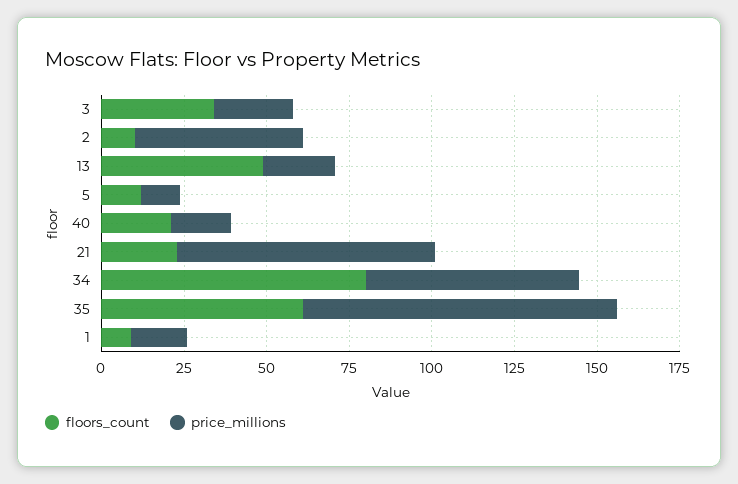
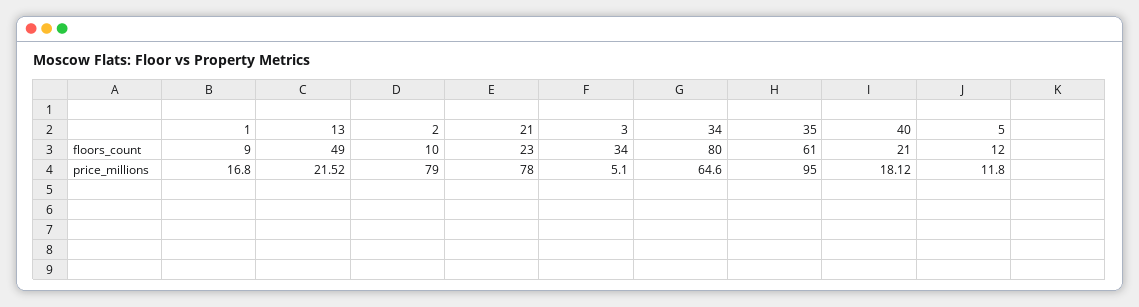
price_millions, 3: 25 -> 5.1
price_millions, 2: 50 -> 79

